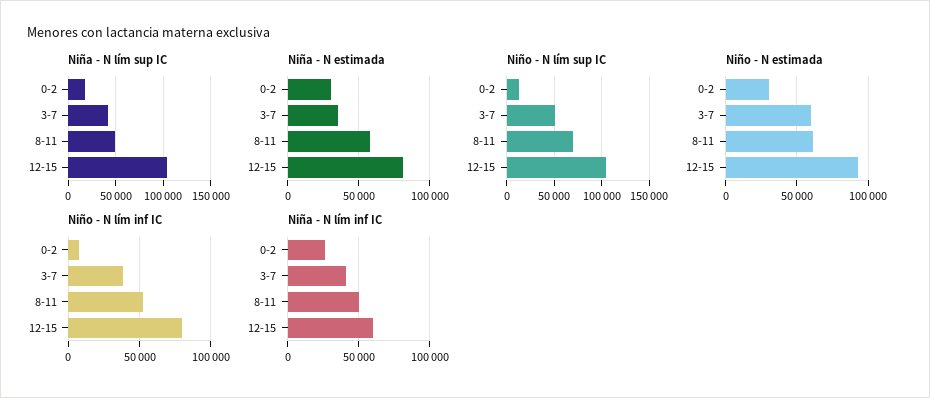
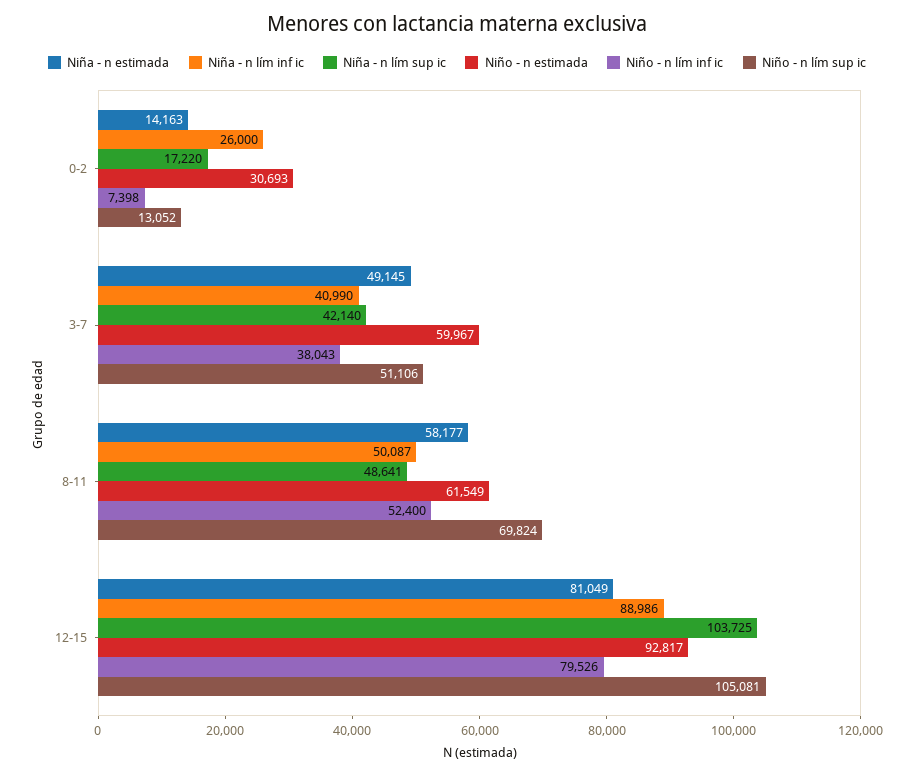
Niña - N estimada, 0-2: 30000 -> 14163
Niña - N estimada, 3-7: 35000 -> 49145
Niña - N lím inf IC, 12-15: 60000 -> 88986

